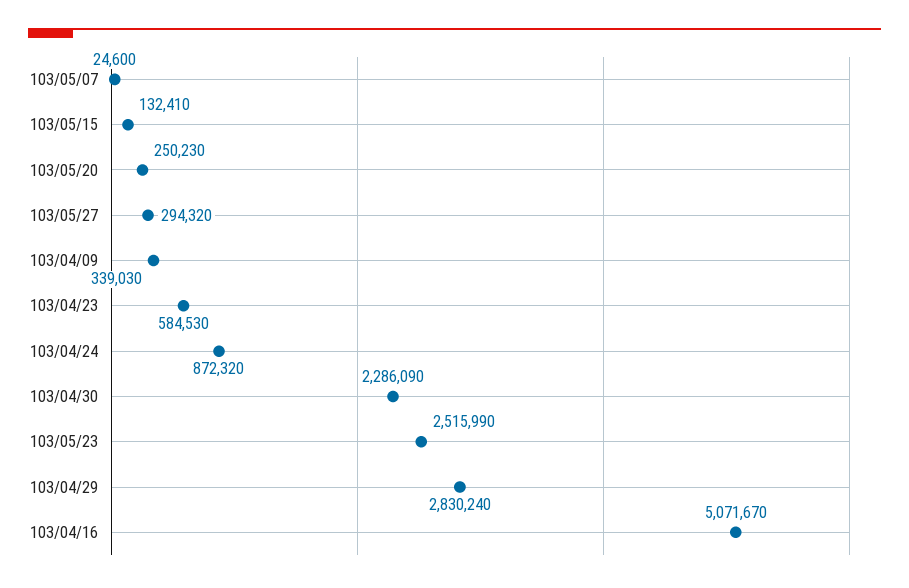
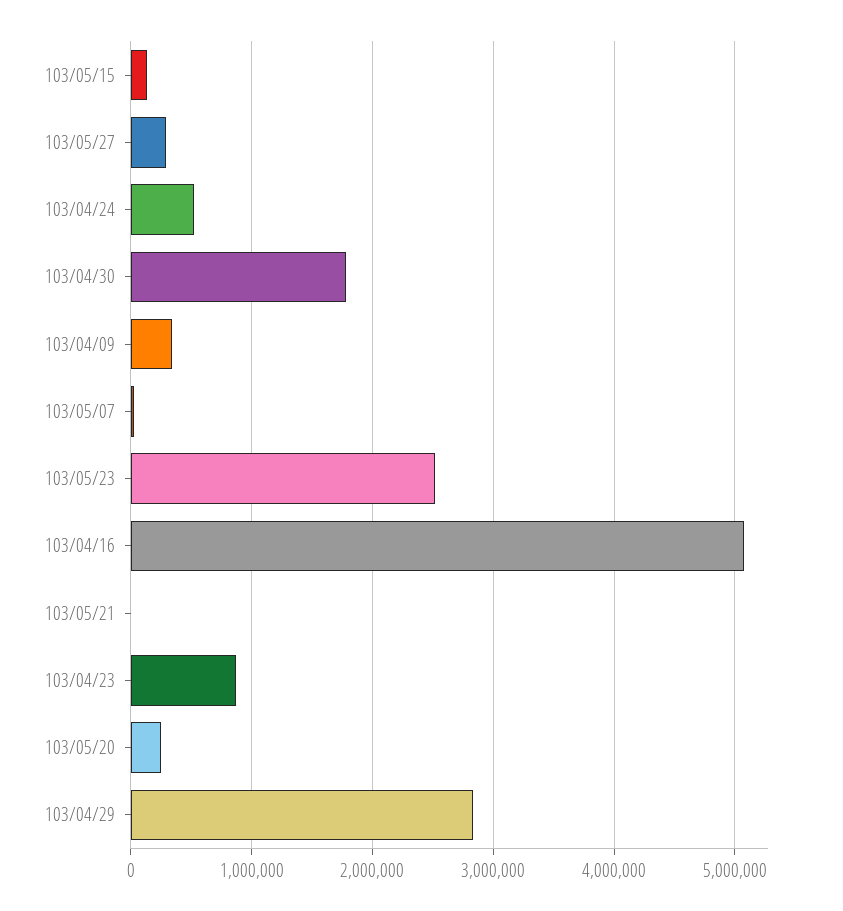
103/04/23: 584530 -> 900000
103/04/24: 872320 -> 500000
103/04/30: 2286090 -> 1800000
103/05/21: none -> 0

